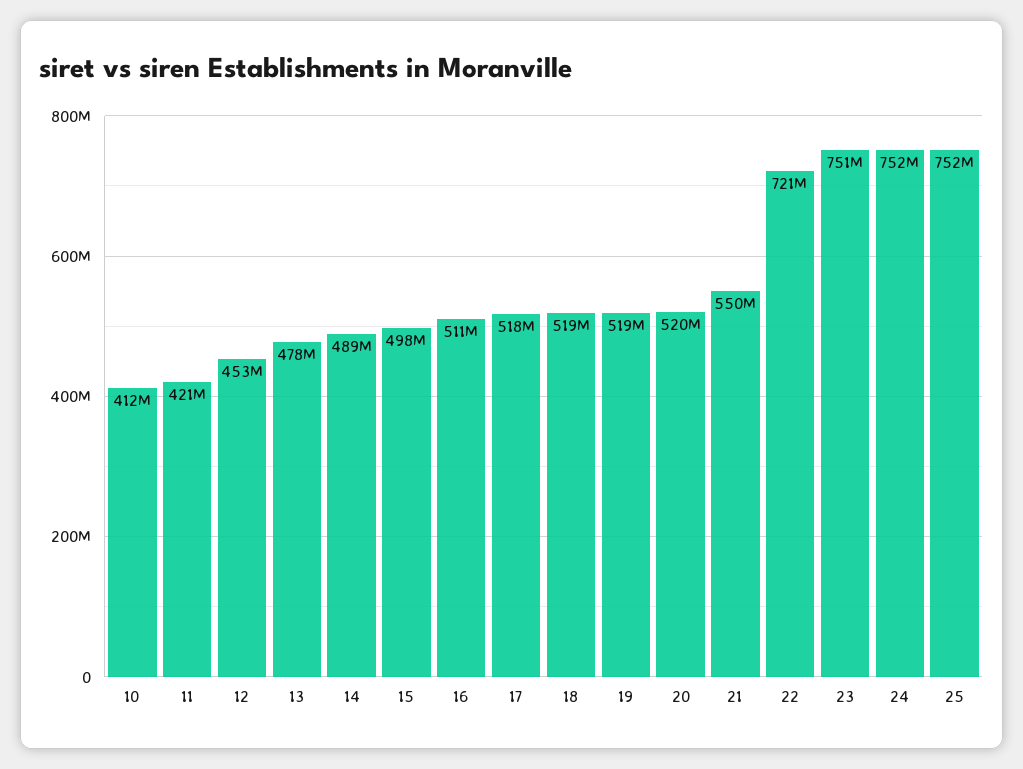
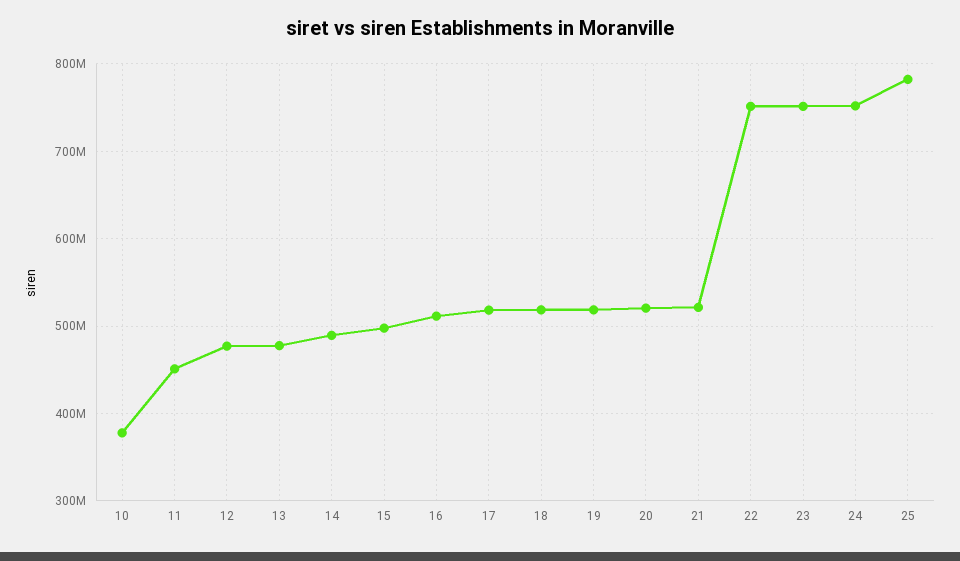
10: 412000000 -> 380000000
11: 421000000 -> 450000000
12: 453000000 -> 480000000
21: 550000000 -> 520000000
22: 721000000 -> 750000000
25: 752000000 -> 780000000

